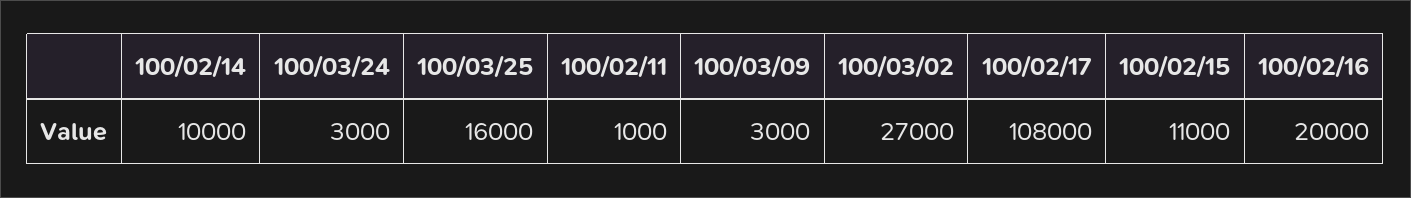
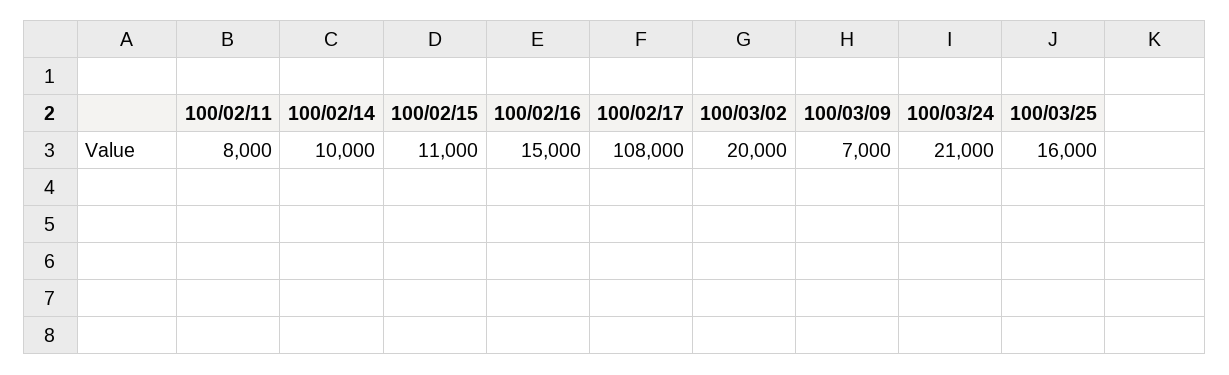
100/03/24: 3000 -> 21000
100/02/11: 1000 -> 8000
100/03/09: 3000 -> 7000
100/03/02: 27000 -> 20000
100/02/16: 20000 -> 15000

